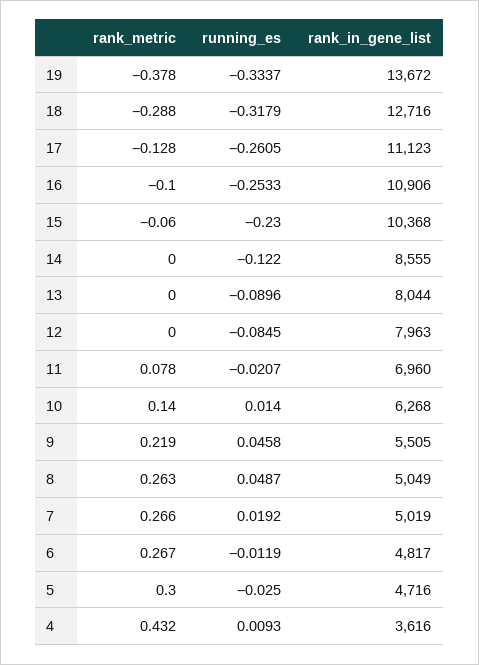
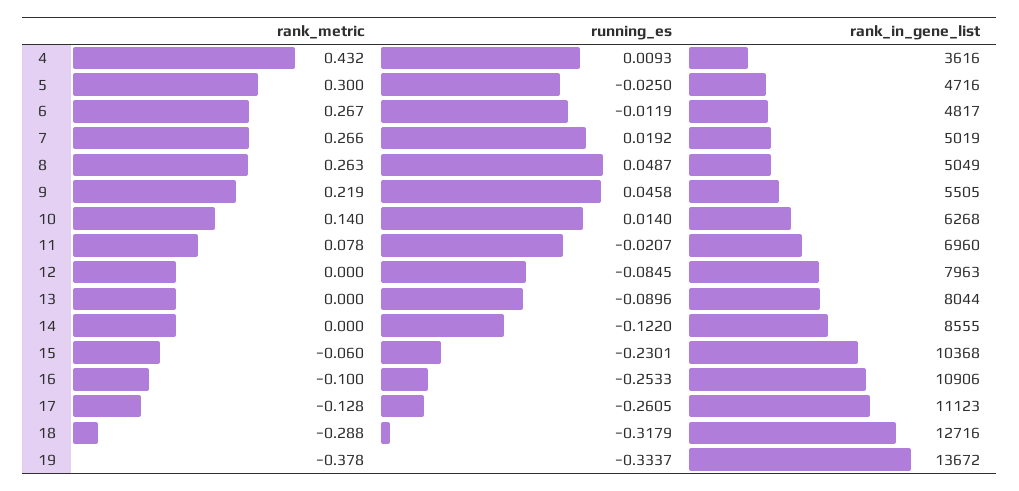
running_es, 15: -0.23 -> -0.2301

